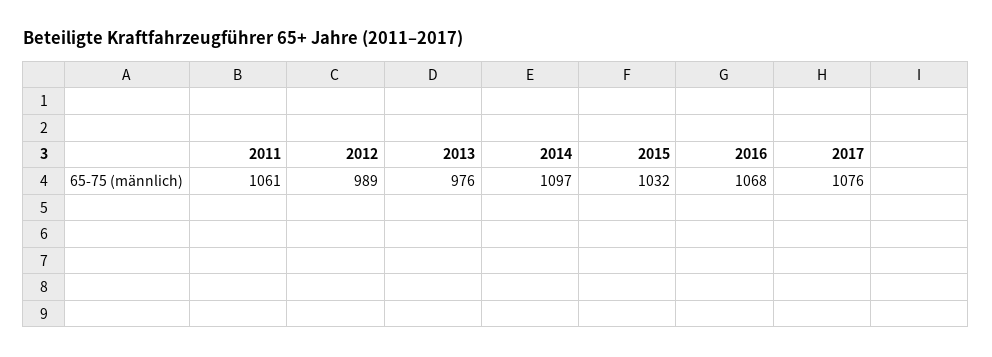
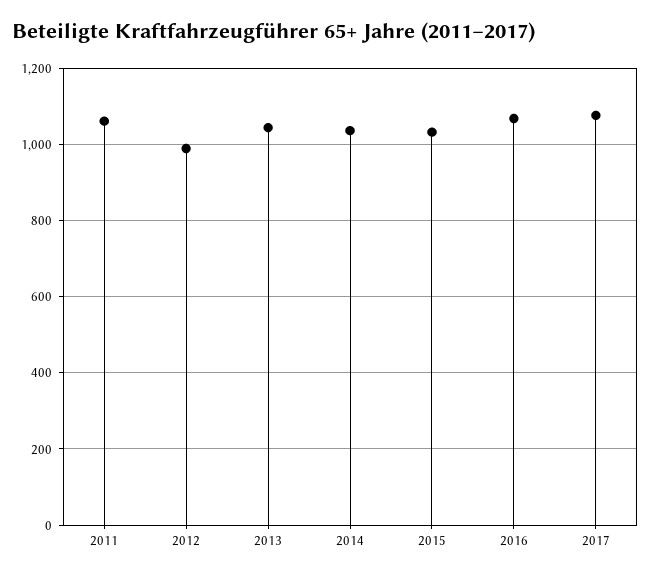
2013: 976 -> 1040
2014: 1097 -> 1040

